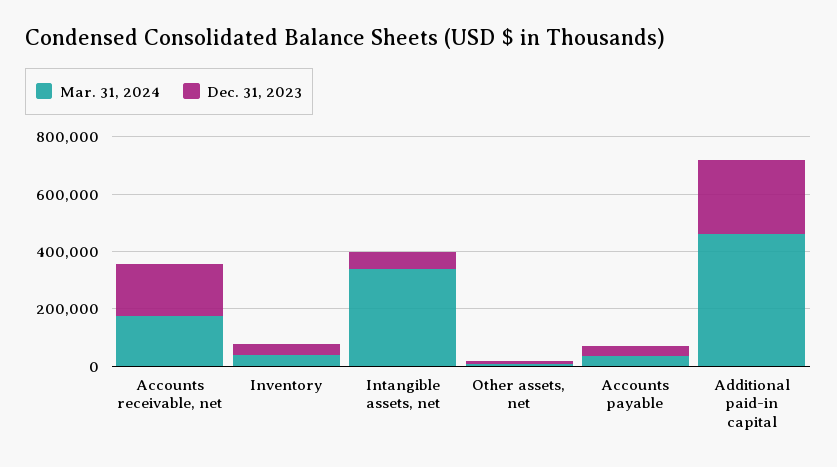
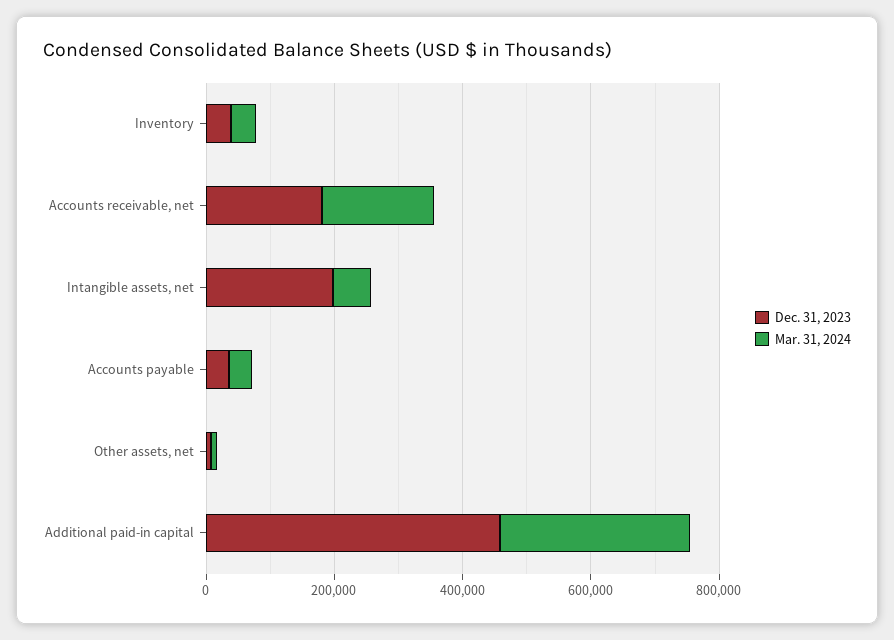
Mar. 31, 2024, Intangible assets, net: 350000 -> 50000
Dec. 31, 2023, Intangible assets, net: 50000 -> 200000
Mar. 31, 2024, Additional paid-in capital: 450000 -> 300000
Dec. 31, 2023, Additional paid-in capital: 250000 -> 450000

